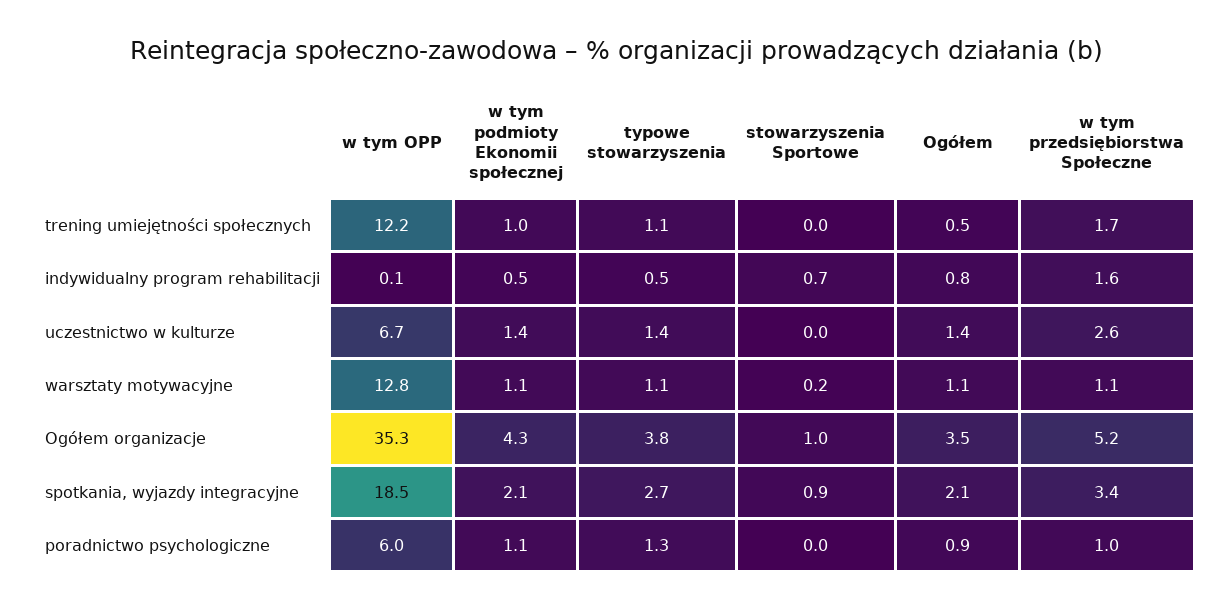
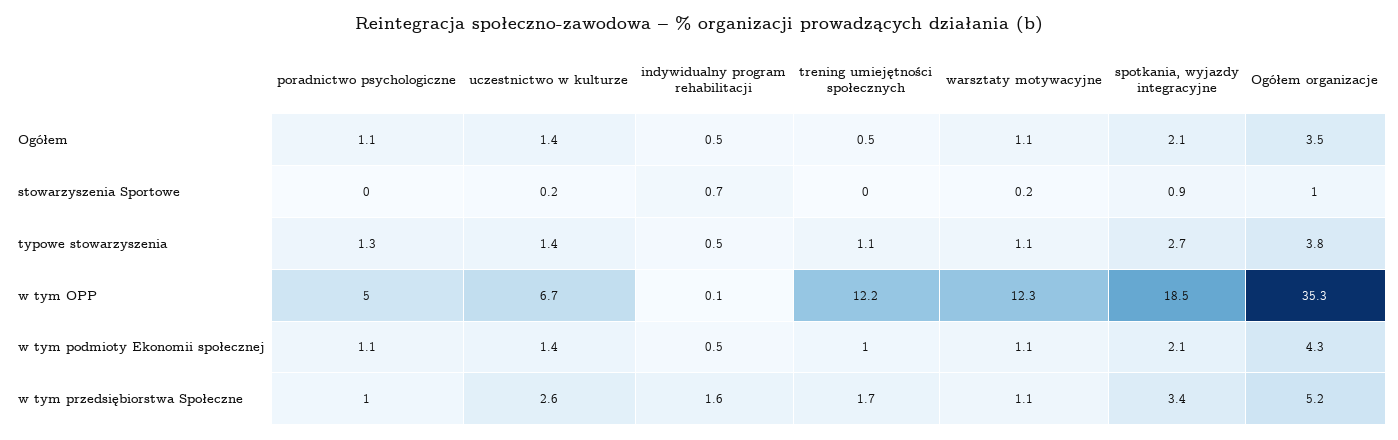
Ogółem, indywidualny program rehabilitacji: 0.8 -> 0.5
stowarzyszenia Sportowe, uczestnictwo w kulturze: 0 -> 0.2
w tym OPP, warsztaty motywacyjne: 12.8 -> 12.3
w tym OPP, poradnictwo psychologiczne: 6 -> 5
Ogółem, poradnictwo psychologiczne: 0.9 -> 1.1

